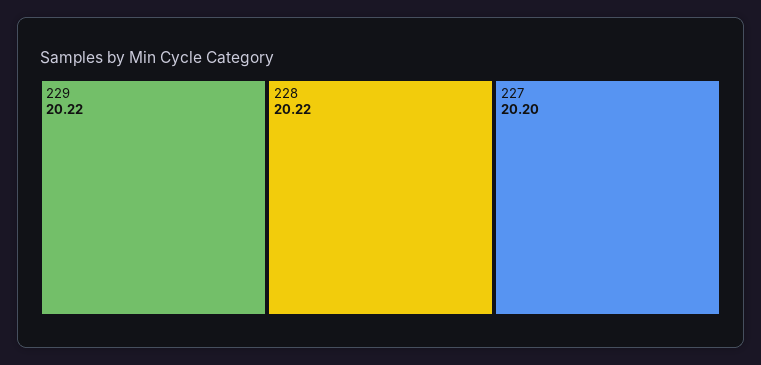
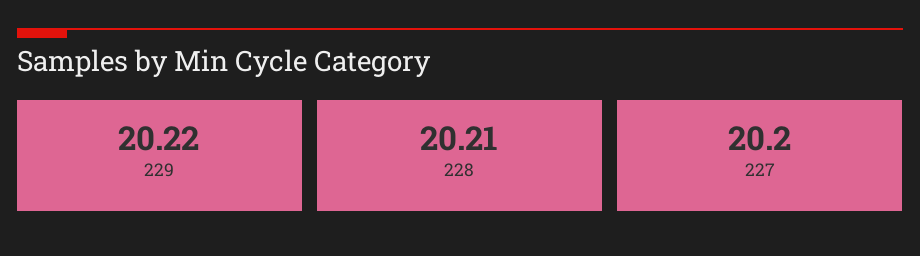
228: 20.22 -> 20.21

